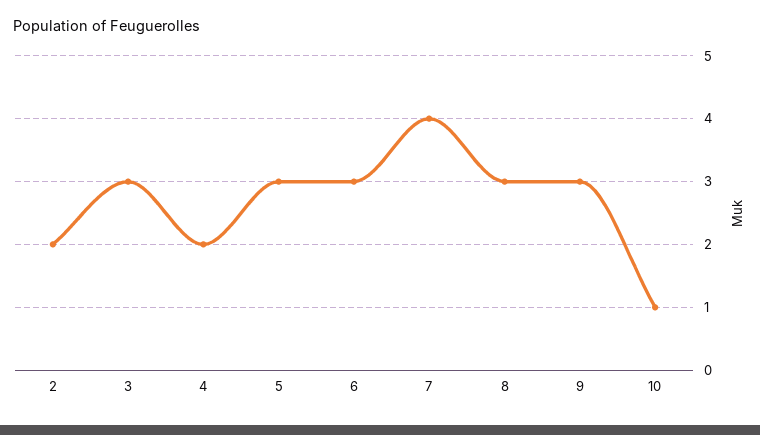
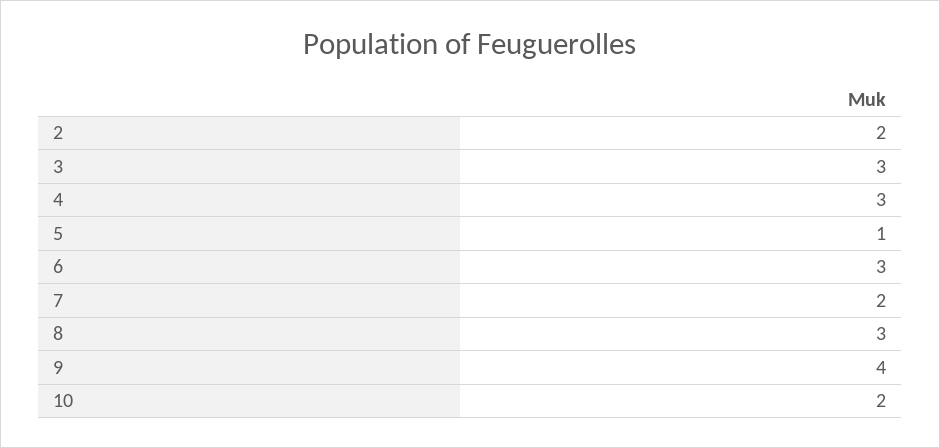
4: 2 -> 3
5: 3 -> 1
7: 4 -> 2
9: 3 -> 4
10: 1 -> 2

